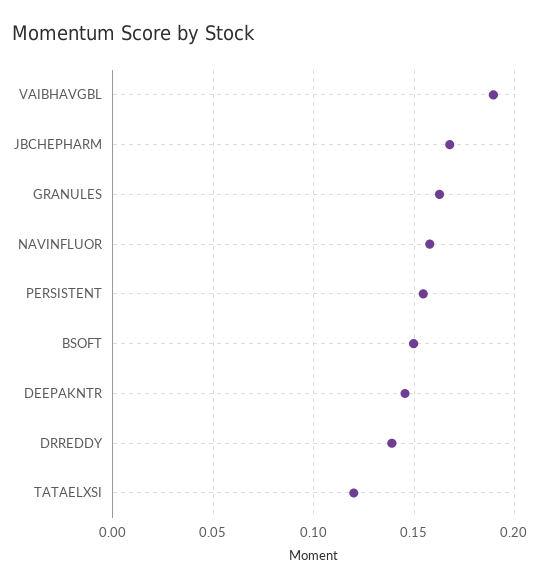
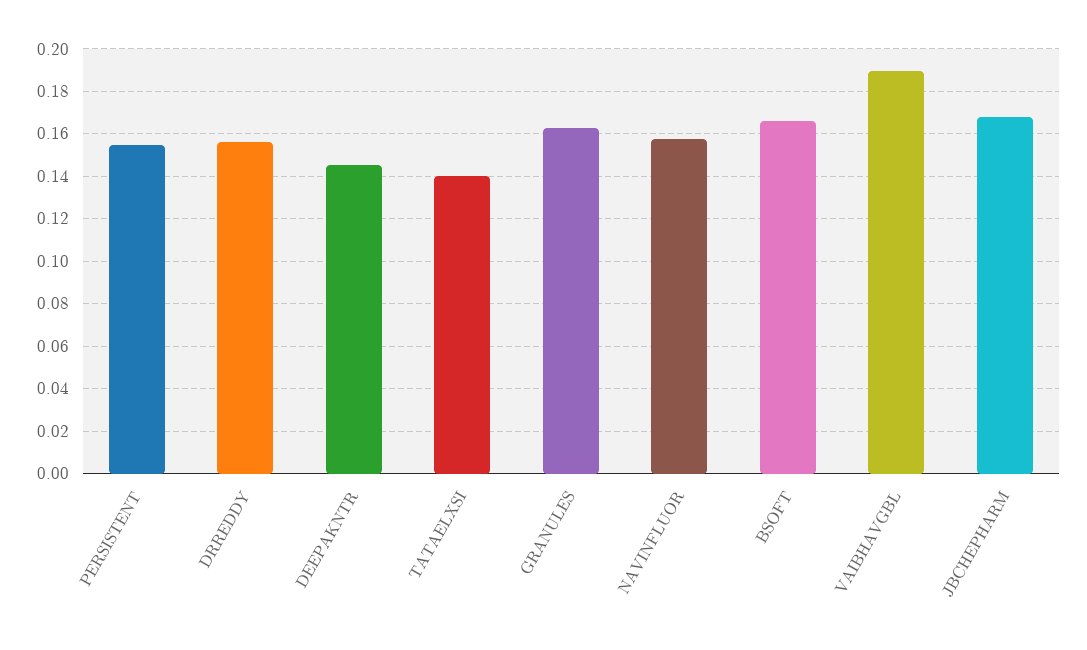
BSOFT: 0.15 -> 0.165
DRREDDY: 0.14 -> 0.155
TATAELXSI: 0.12 -> 0.14

